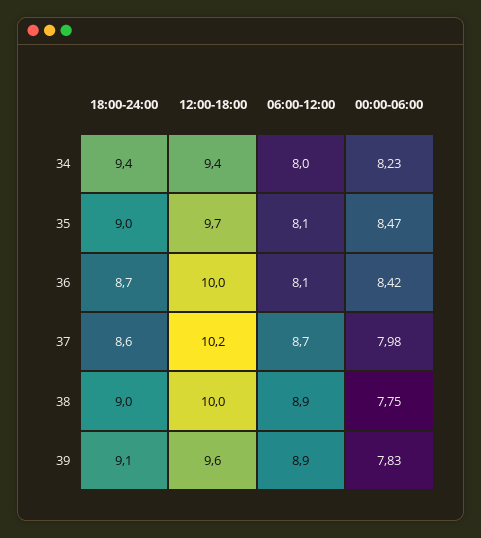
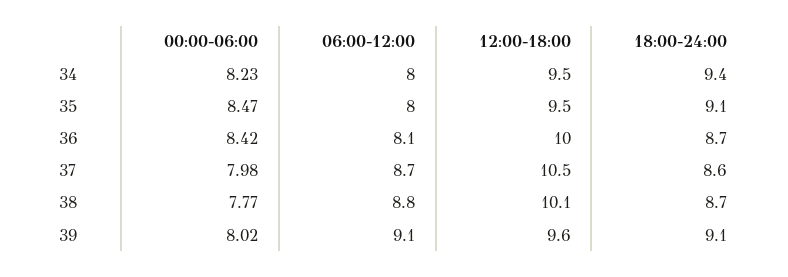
12:00-18:00, 34: 9.4 -> 9.5
18:00-24:00, 35: 9 -> 9.1
12:00-18:00, 35: 9.7 -> 9.5
06:00-12:00, 35: 8.1 -> 8
12:00-18:00, 37: 10.2 -> 10.5
18:00-24:00, 38: 9 -> 8.7
12:00-18:00, 38: 10 -> 10.1
06:00-12:00, 38: 8.9 -> 8.8
00:00-06:00, 38: 7.75 -> 7.77
06:00-12:00, 39: 8.9 -> 9.1
00:00-06:00, 39: 7.83 -> 8.02

